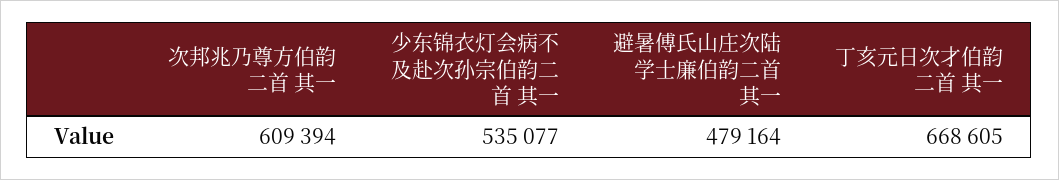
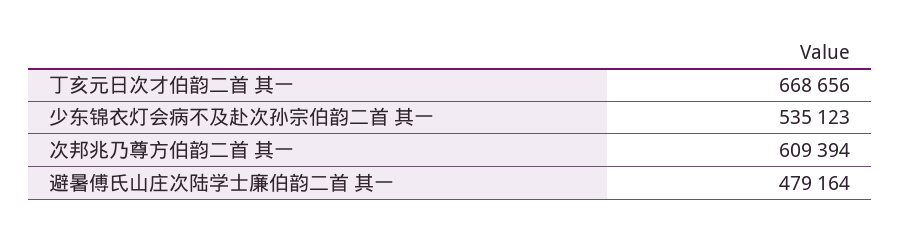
少东锦衣灯会病不及赴次孙宗伯韵二首 其一: 535077 -> 535123
丁亥元日次才伯韵二首 其一: 668605 -> 668656

